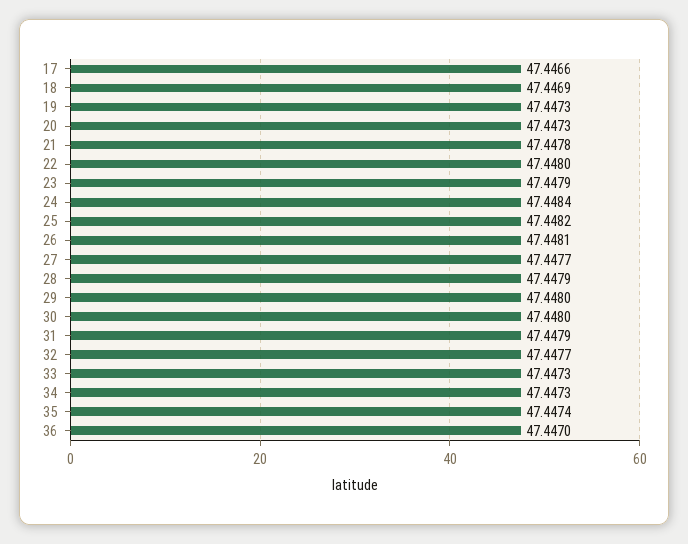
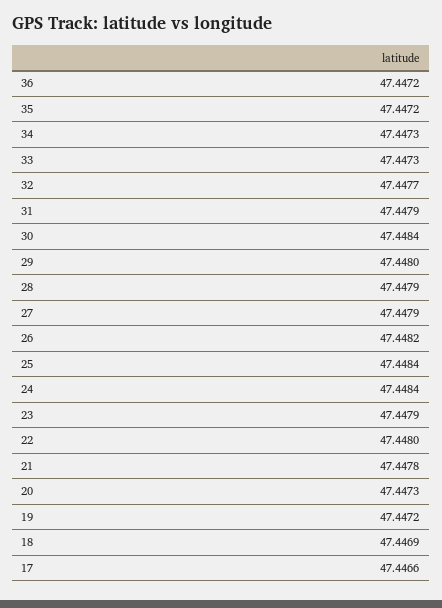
19: 47.4473 -> 47.4472
25: 47.4482 -> 47.4484
26: 47.4481 -> 47.4482
27: 47.4477 -> 47.4479
30: 47.448 -> 47.4484
35: 47.4474 -> 47.4472
36: 47.447 -> 47.4472

